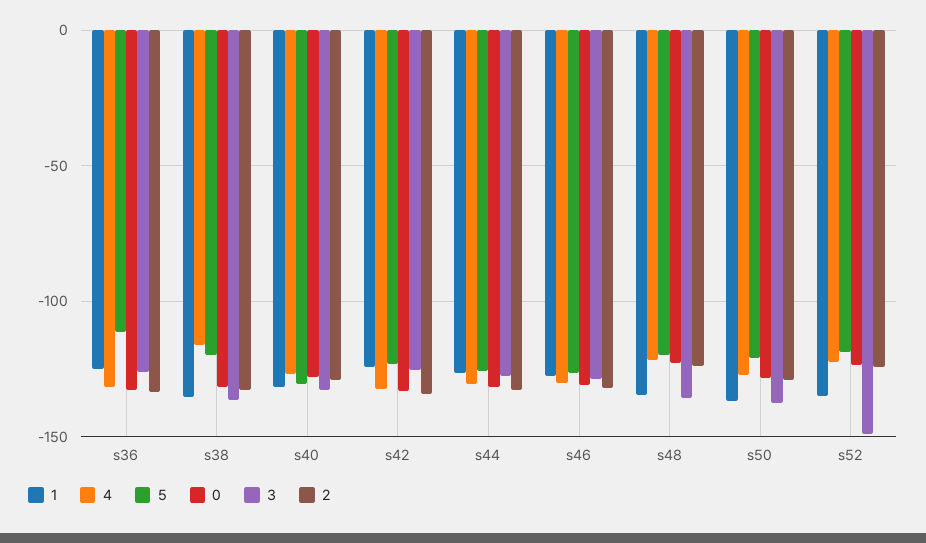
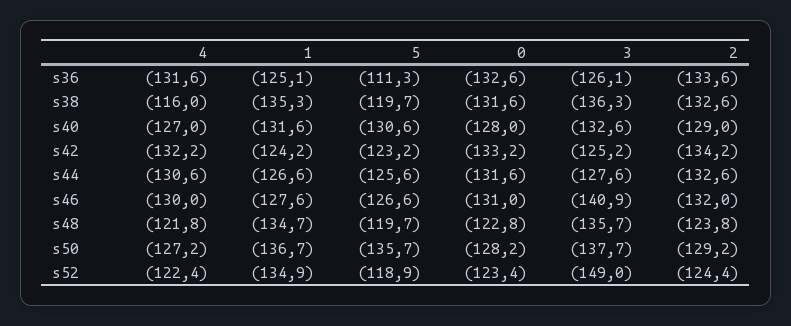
3, s46: -130 -> -140.9
5, s50: -120 -> -135.7

